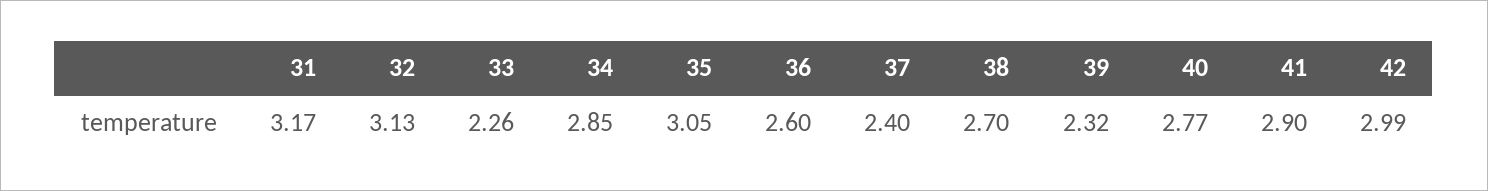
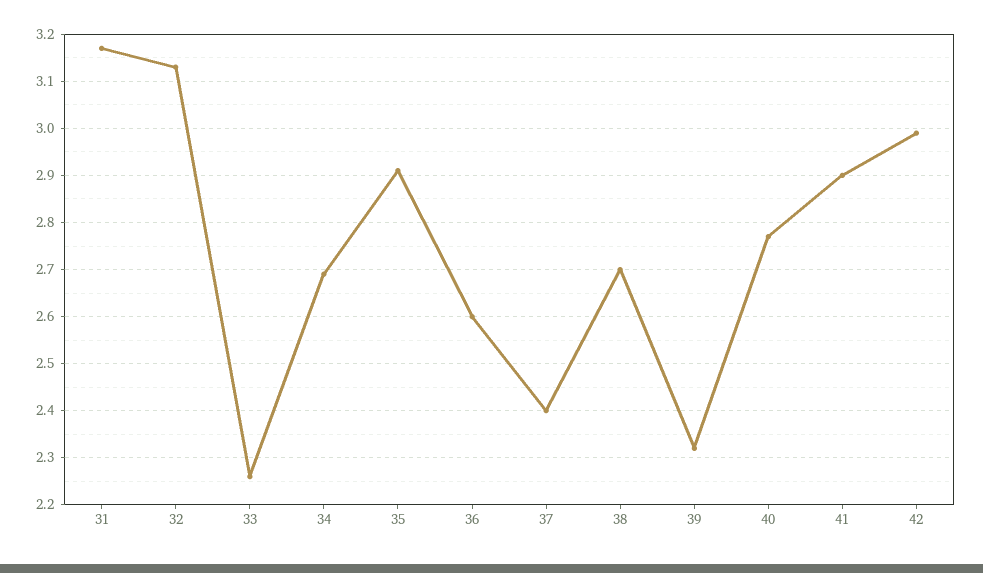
34: 2.85 -> 2.7
35: 3.05 -> 2.9

